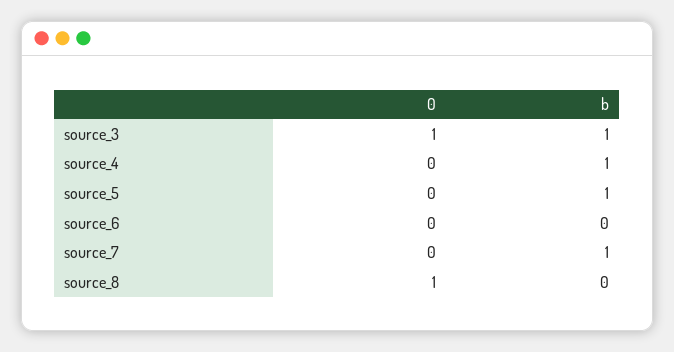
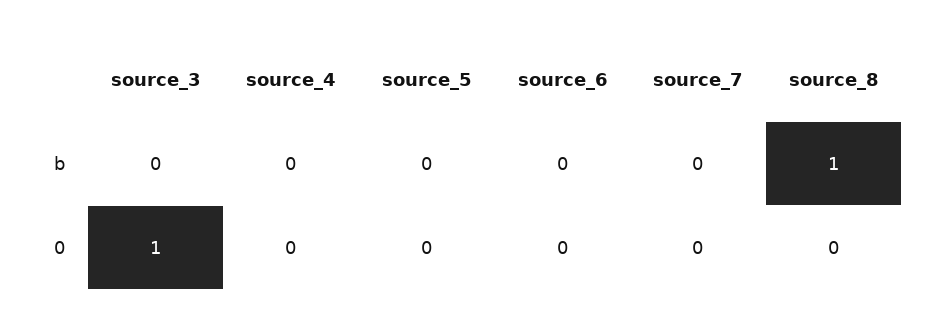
b, source_3: 1 -> 0
b, source_4: 1 -> 0
b, source_5: 1 -> 0
b, source_7: 1 -> 0
0, source_8: 1 -> 0
b, source_8: 0 -> 1

